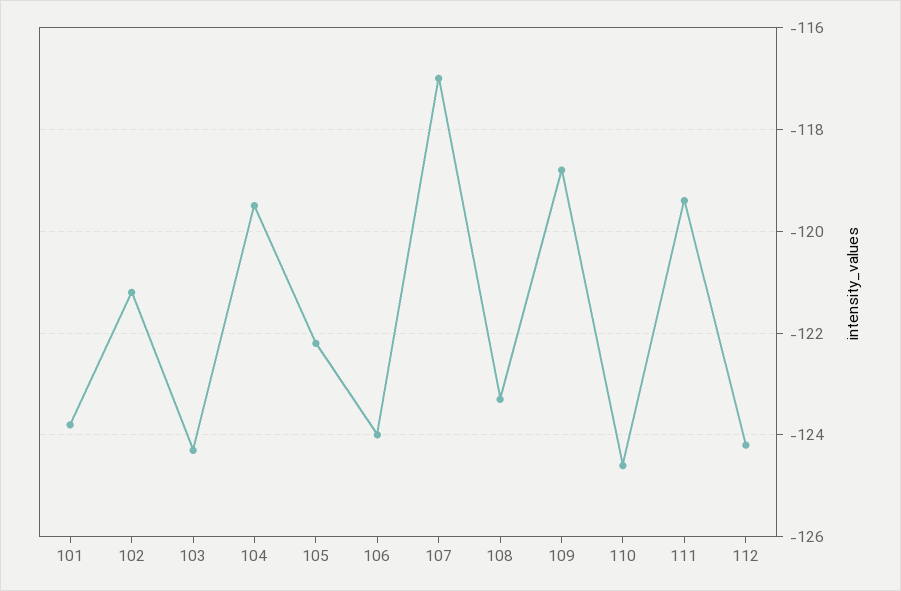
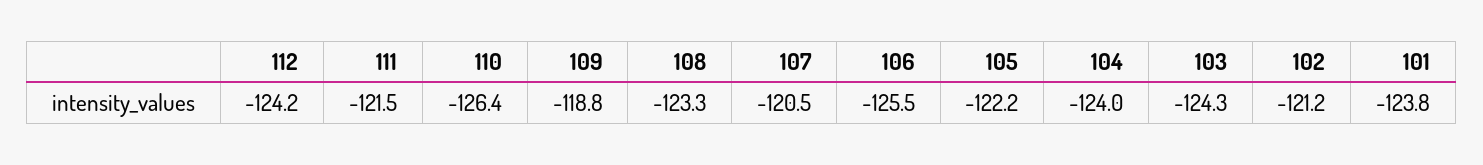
104: -119.5 -> -124
106: -124 -> -125.5
107: -117 -> -120.5
110: -124.5 -> -126.4
111: -119.5 -> -121.5

